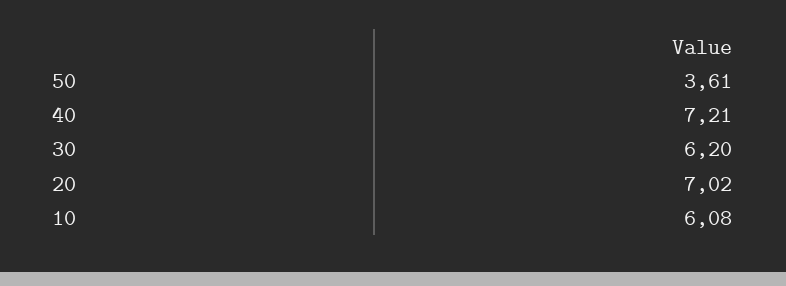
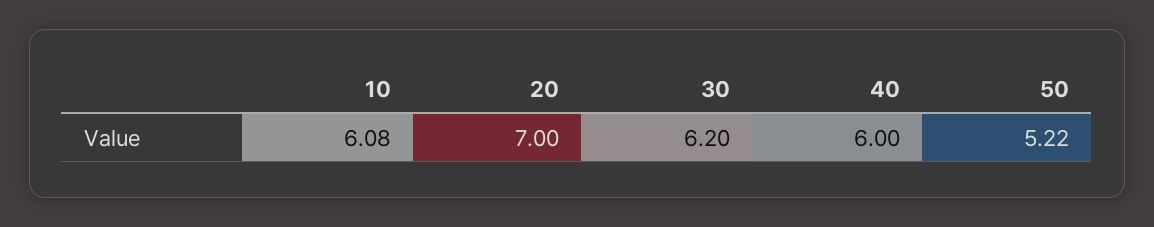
50: 3.61 -> 5.22
40: 7.21 -> 6
20: 7.02 -> 7

